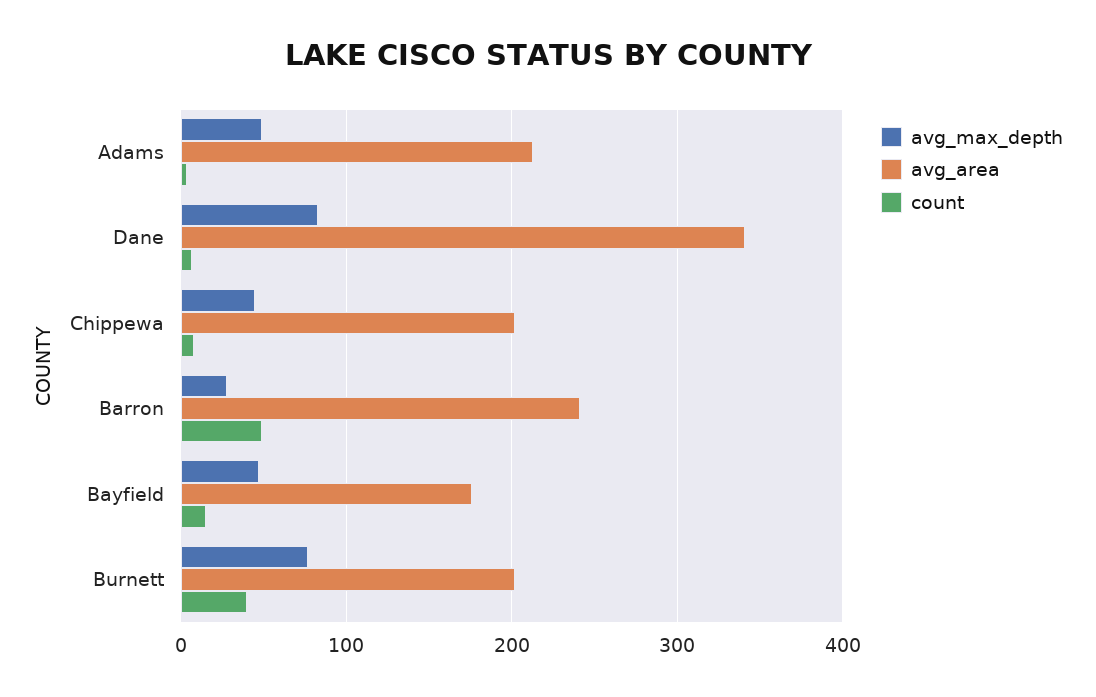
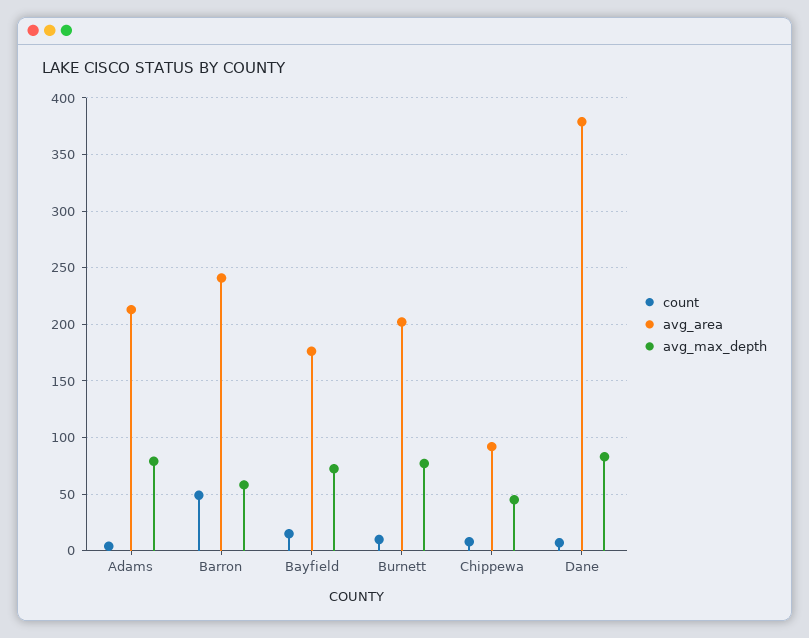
avg_max_depth, Adams: 50 -> 80
avg_area, Dane: 340 -> 380
avg_area, Chippewa: 200 -> 90
avg_max_depth, Barron: 30 -> 60
avg_max_depth, Bayfield: 50 -> 70
count, Burnett: 40 -> 10

